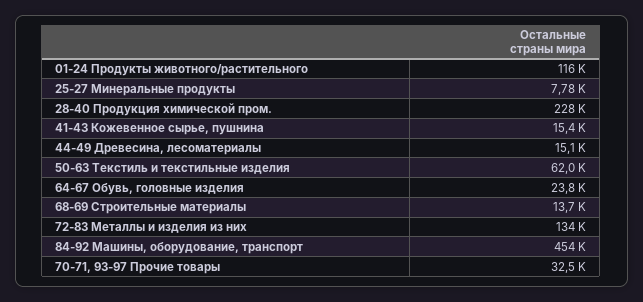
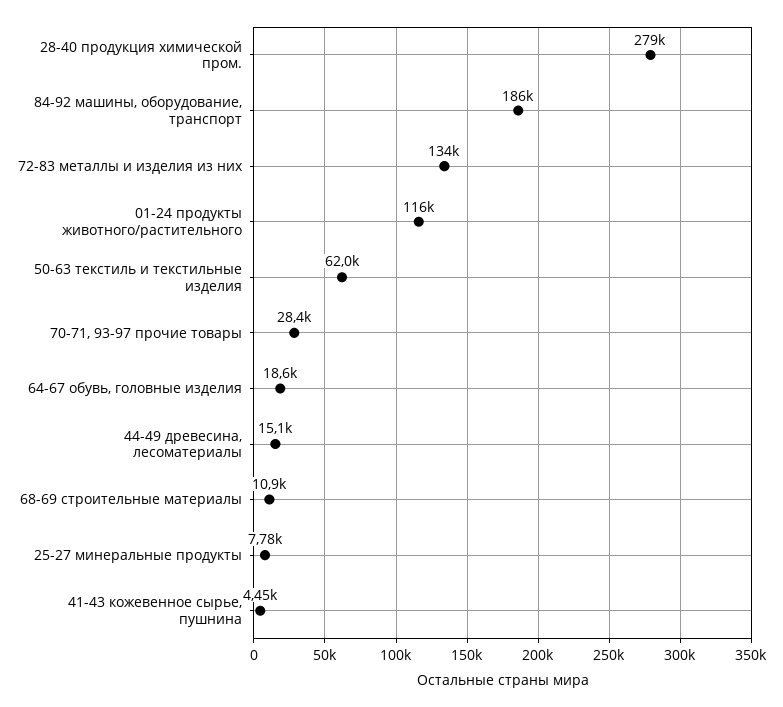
28-40 Продукция химической пром.: 228000 -> 279000
41-43 Кожевенное сырье, пушнина: 15400 -> 4450
64-67 Обувь, головные изделия: 23800 -> 18600
68-69 Строительные материалы: 13700 -> 10900
84-92 Машины, оборудование, транспорт: 454000 -> 186000
70-71, 93-97 Прочие товары: 32500 -> 28400

